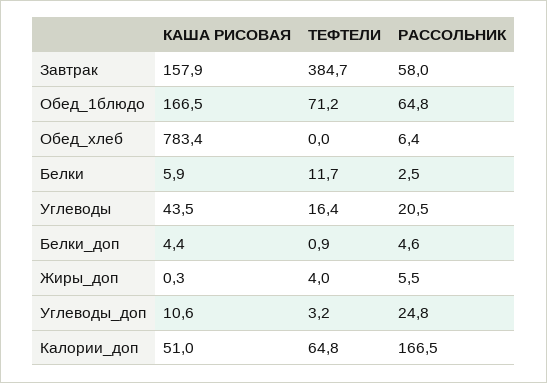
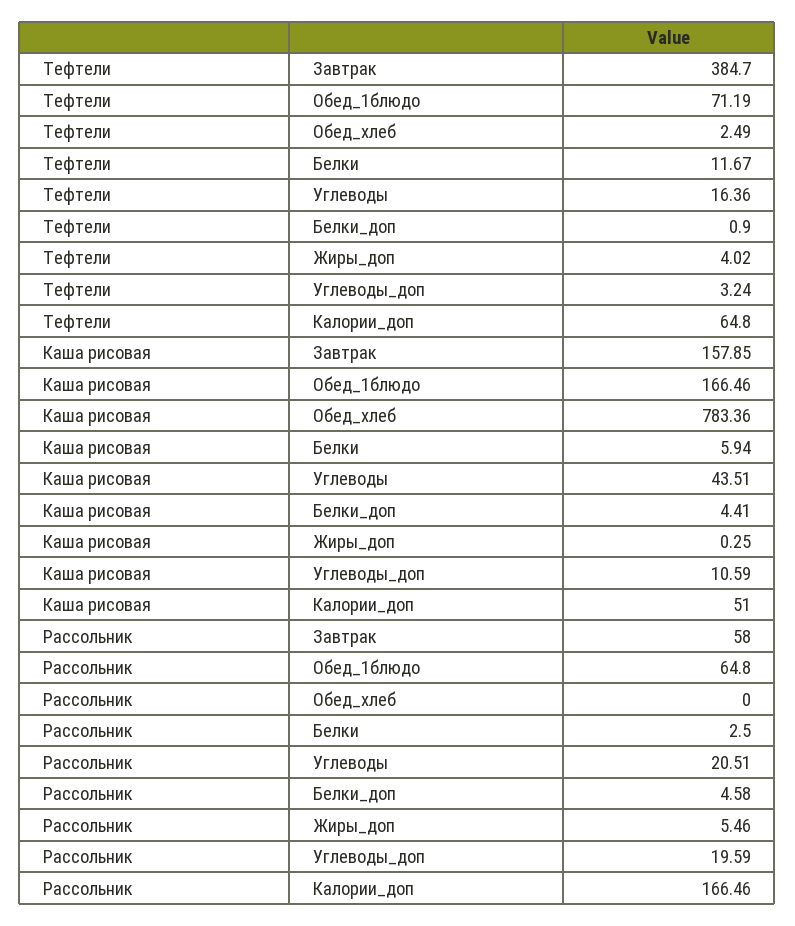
ТЕФТЕЛИ, Обед_хлеб: 0 -> 2.49
РАССОЛЬНИК, Обед_хлеб: 6.4 -> 0
РАССОЛЬНИК, Углеводы_доп: 24.8 -> 19.59

